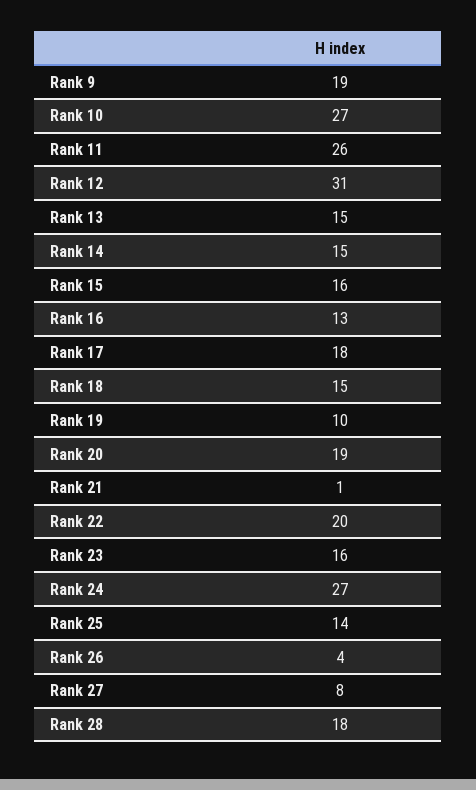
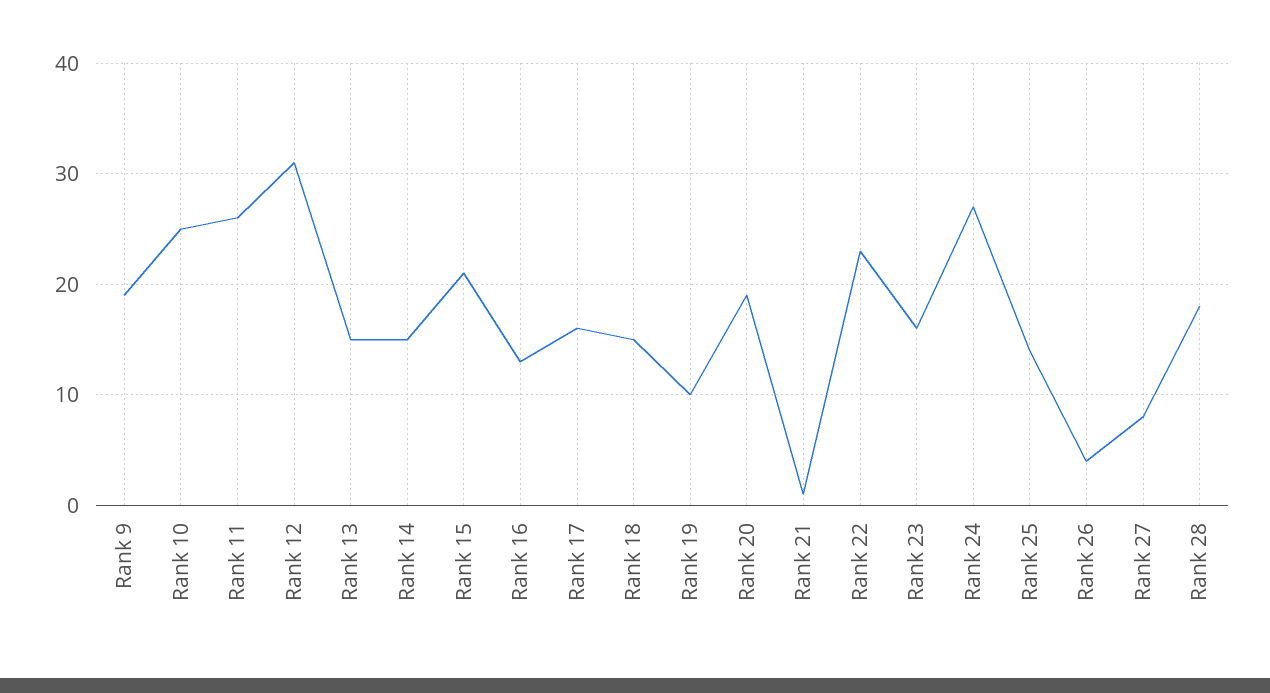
Rank 10: 27 -> 25
Rank 15: 16 -> 21
Rank 17: 18 -> 16
Rank 22: 20 -> 23

